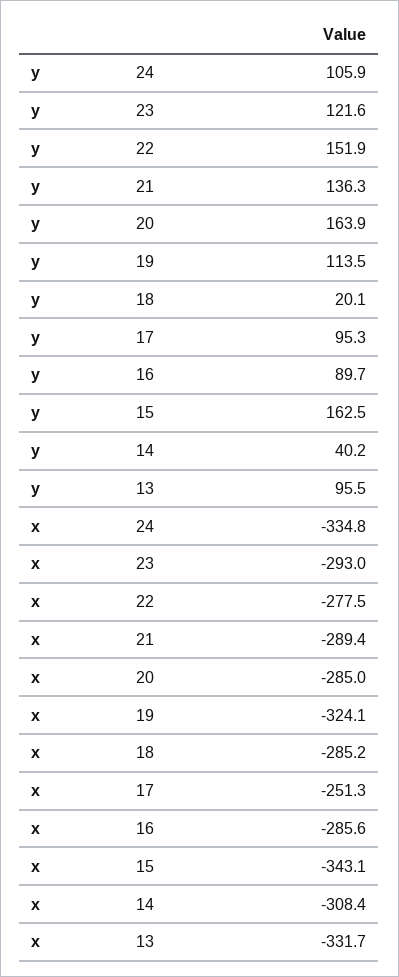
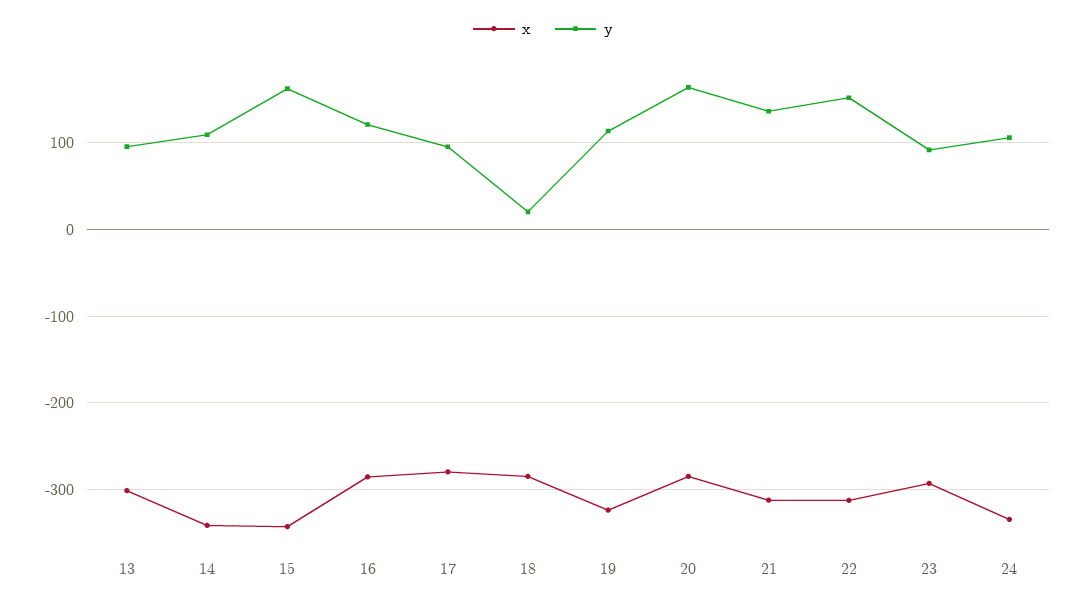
y, 23: 121.6 -> 90
y, 16: 89.7 -> 120
y, 14: 40.2 -> 110
x, 22: -277.5 -> -310
x, 21: -289.4 -> -310
x, 17: -251.3 -> -280
x, 14: -308.4 -> -340
x, 13: -331.7 -> -300

